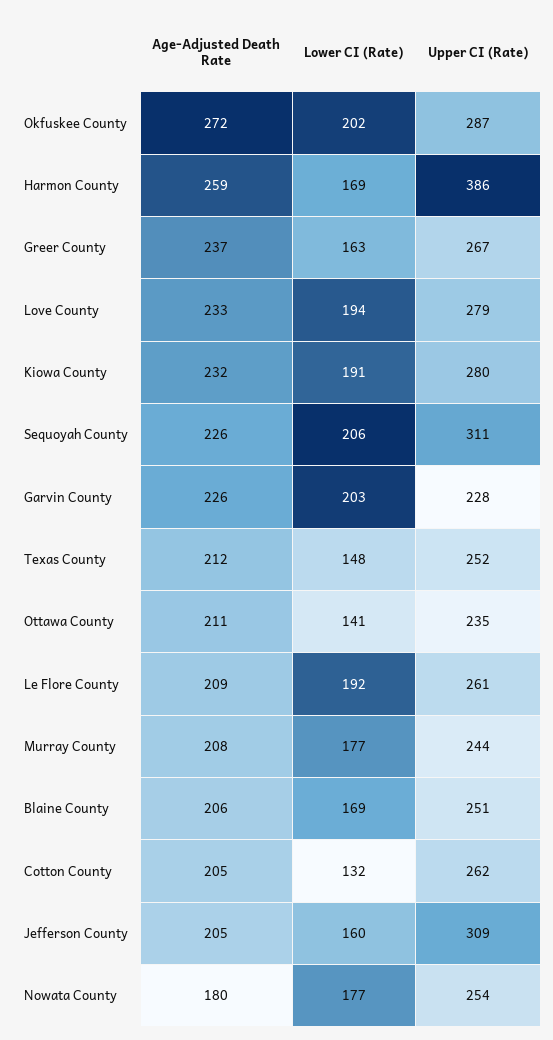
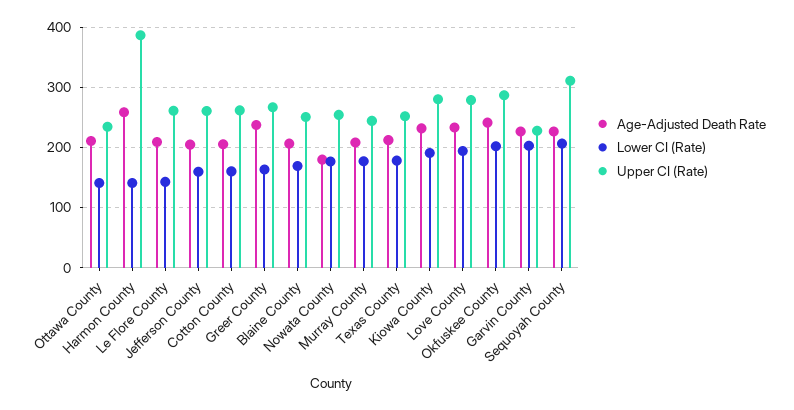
Age-Adjusted Death Rate, Okfuskee County: 272 -> 240
Lower CI (Rate), Harmon County: 169 -> 140
Lower CI (Rate), Texas County: 148 -> 180
Lower CI (Rate), Le Flore County: 192 -> 140
Lower CI (Rate), Cotton County: 132 -> 160
Upper CI (Rate), Jefferson County: 309 -> 260

